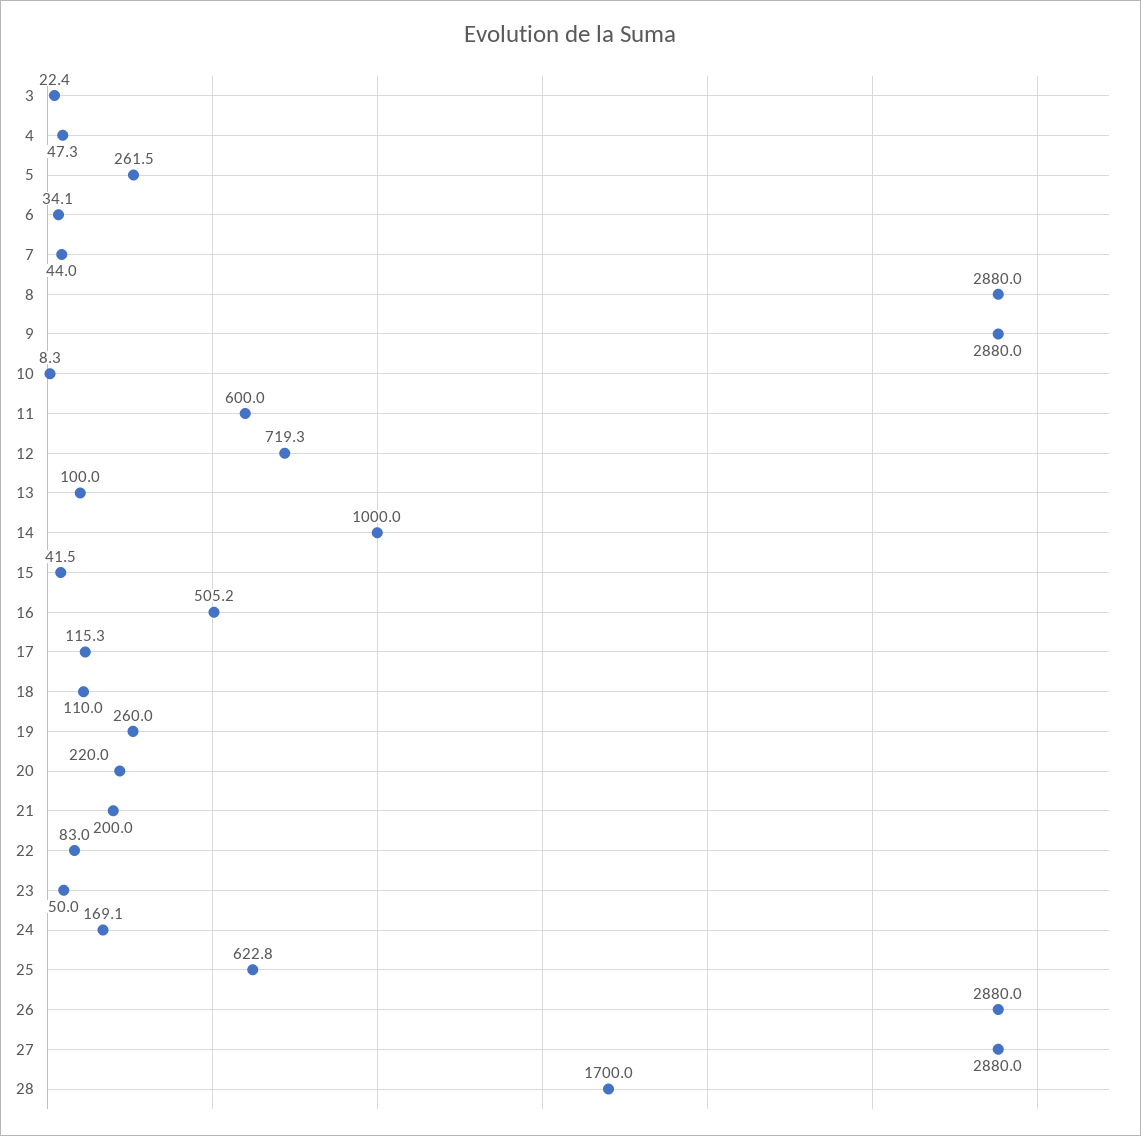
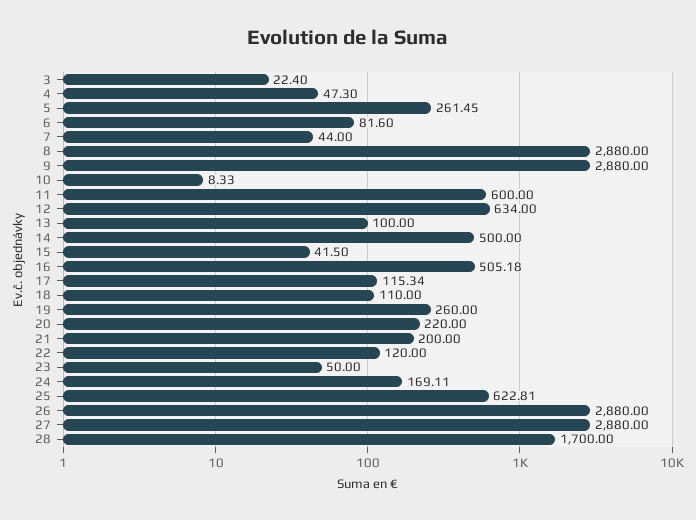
6: 34.1 -> 81.6
12: 719.3 -> 634
14: 1000 -> 500
22: 83 -> 120

